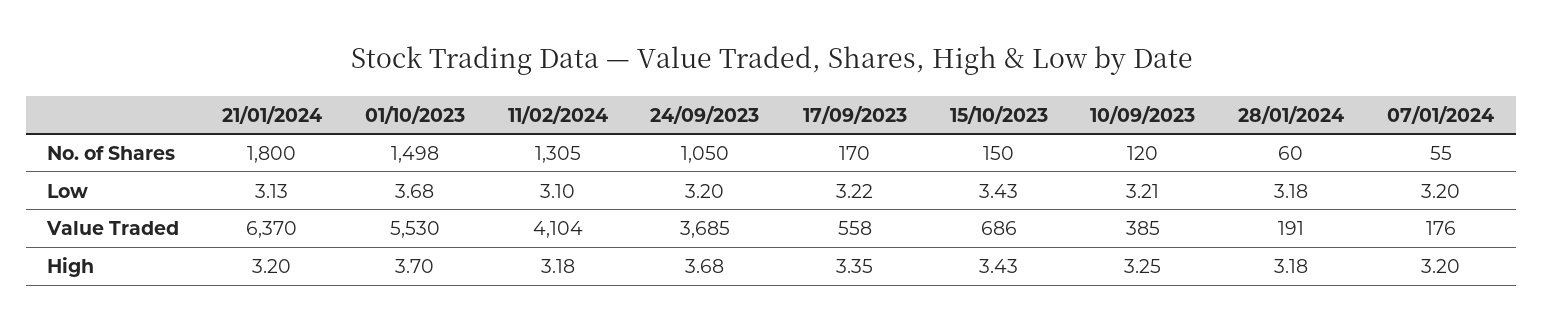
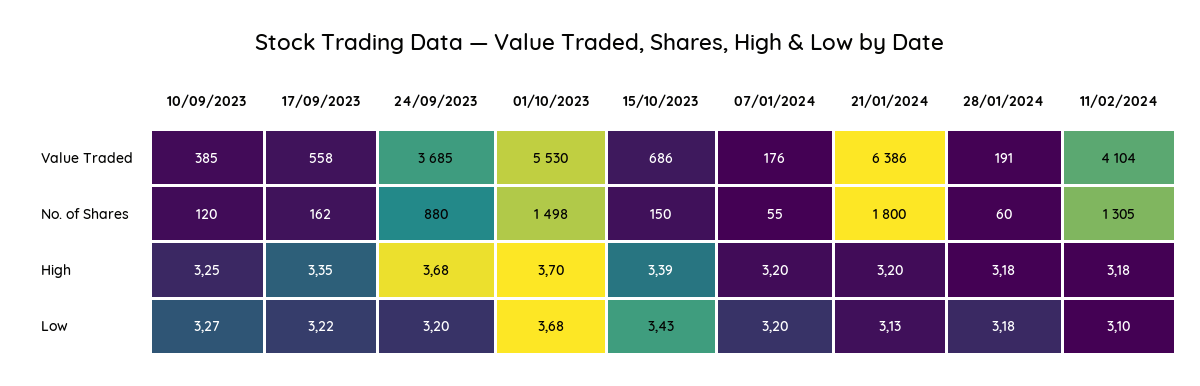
24/09/2023, No. of Shares: 1050 -> 880
17/09/2023, No. of Shares: 170 -> 162
10/09/2023, Low: 3.21 -> 3.27
21/01/2024, Value Traded: 6370 -> 6386
15/10/2023, High: 3.43 -> 3.39

